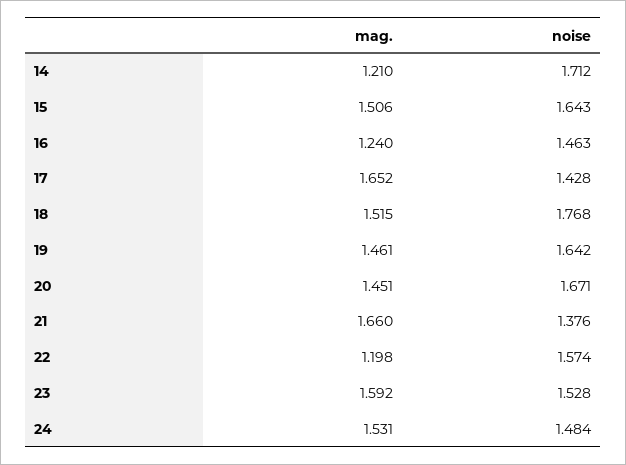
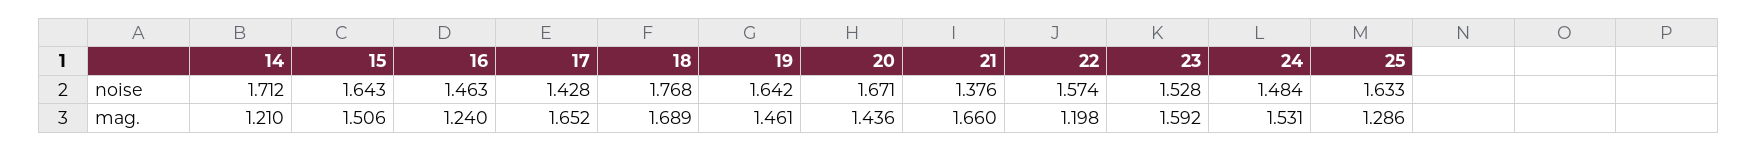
mag., 18: 1.515 -> 1.689
mag., 20: 1.451 -> 1.436
noise, 25: none -> 1.633
mag., 25: none -> 1.286

